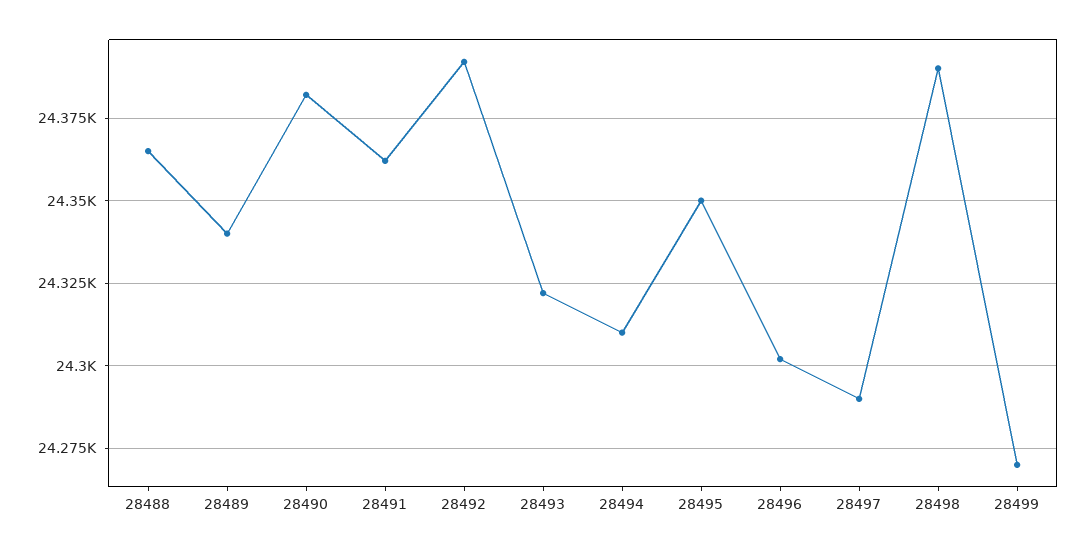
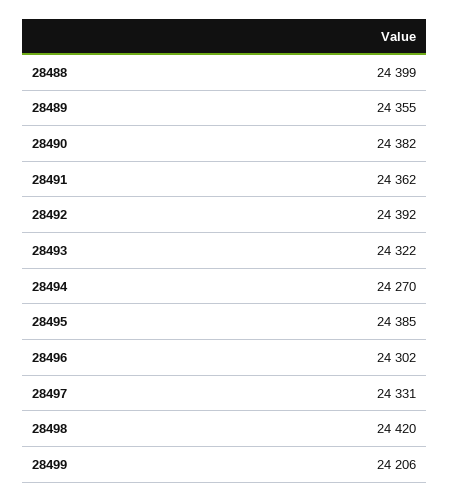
28488: 24365 -> 24399
28489: 24340 -> 24355
28494: 24310 -> 24270
28495: 24350 -> 24385
28497: 24290 -> 24331
28498: 24390 -> 24420
28499: 24270 -> 24206

